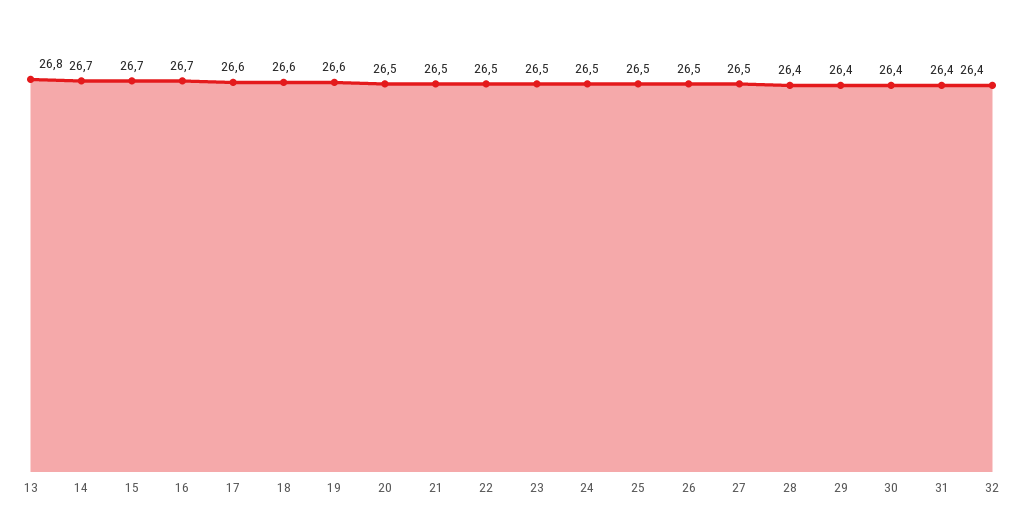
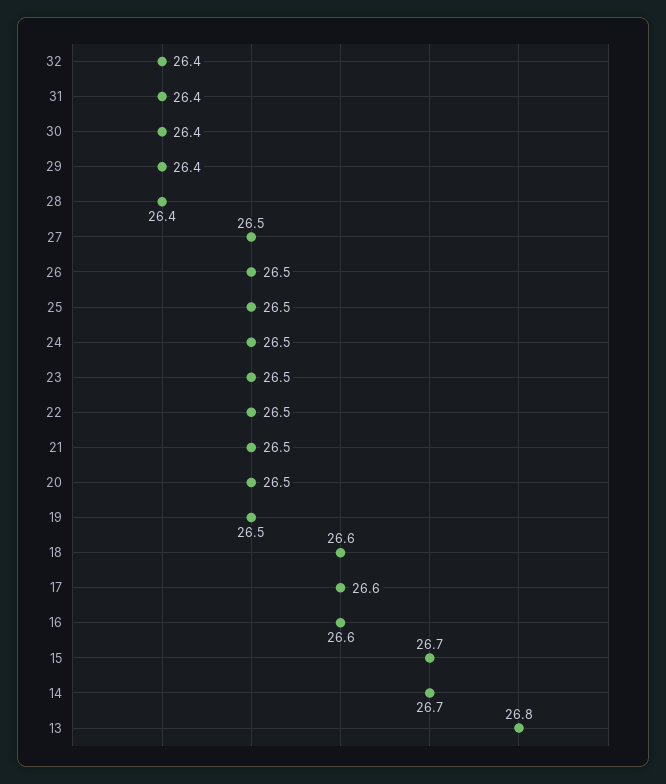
16: 26.7 -> 26.6
19: 26.6 -> 26.5

